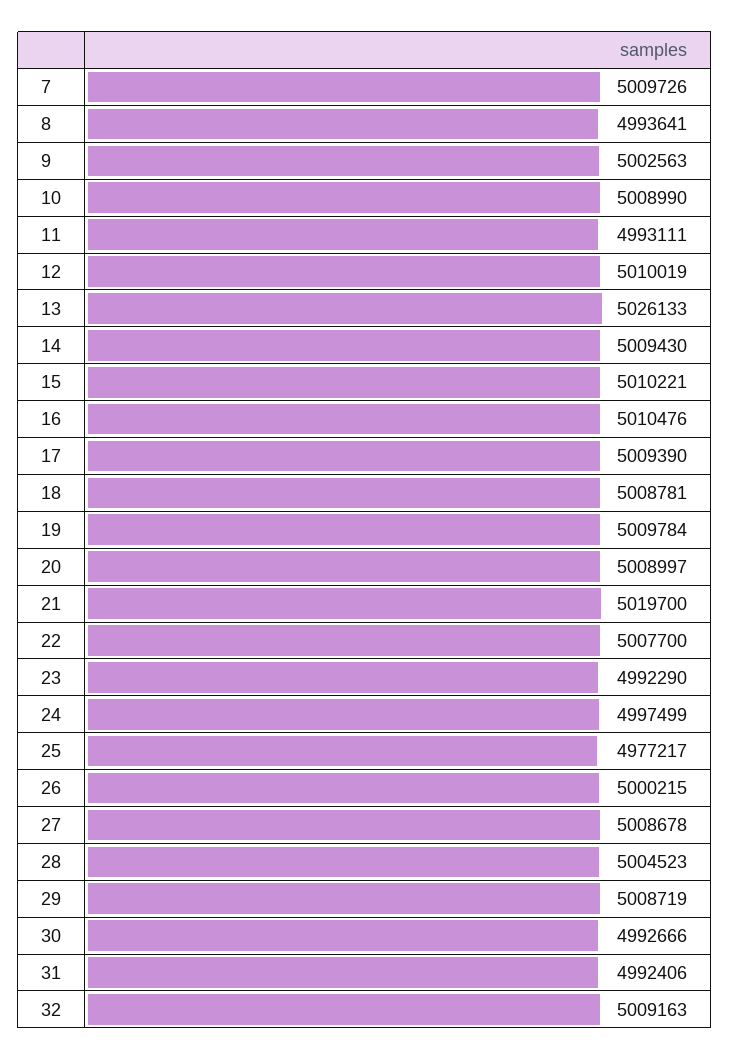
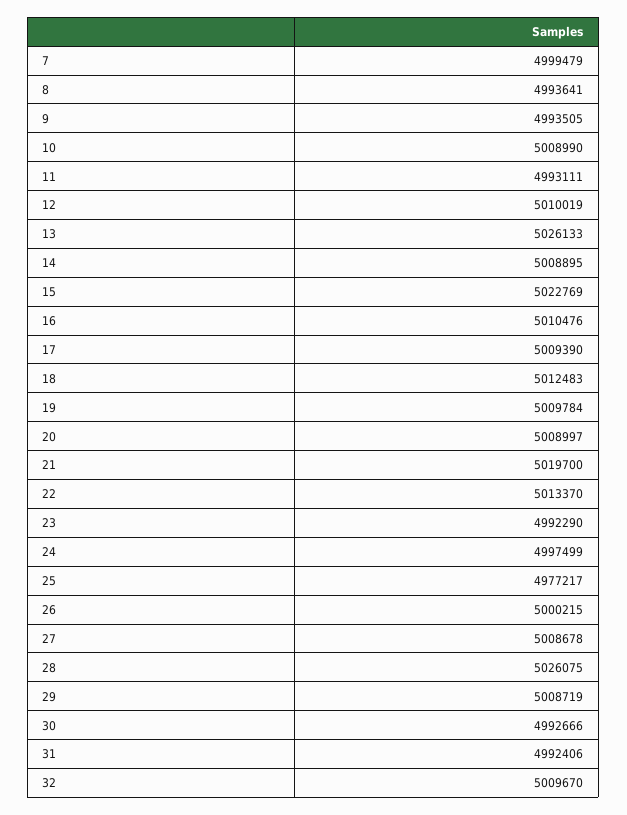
7: 5009726 -> 4999479
9: 5002563 -> 4993505
14: 5009430 -> 5008895
15: 5010221 -> 5022769
18: 5008781 -> 5012483
22: 5007700 -> 5013370
28: 5004523 -> 5026075
32: 5009163 -> 5009670

